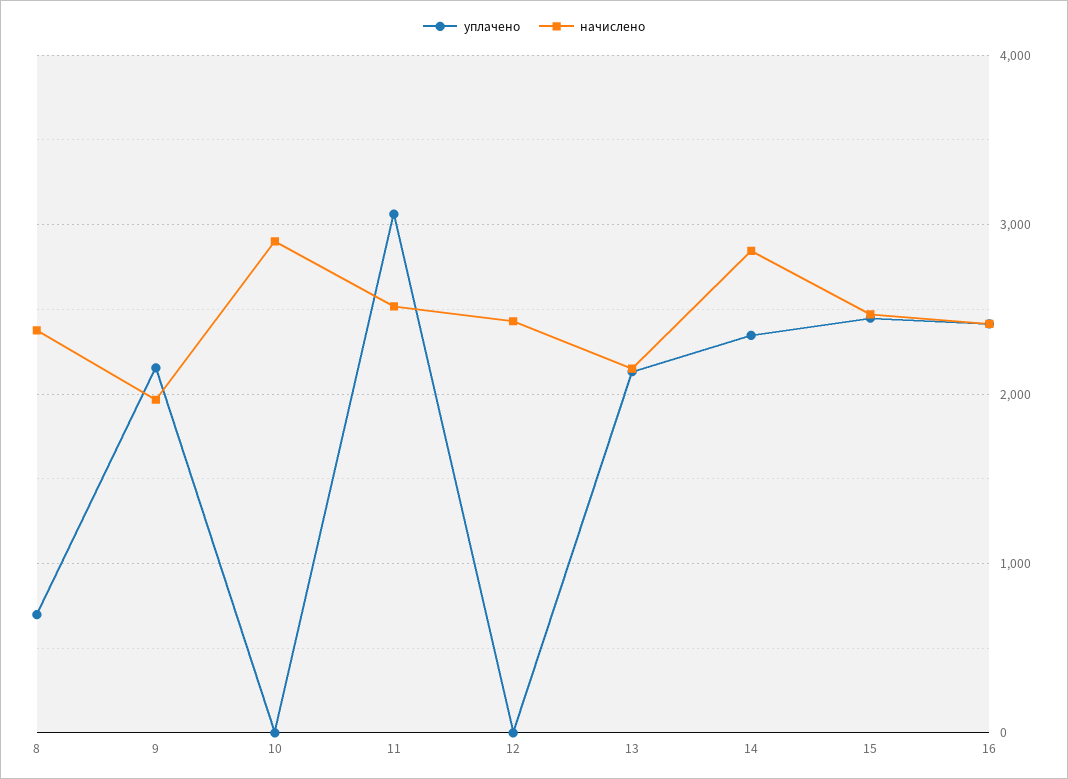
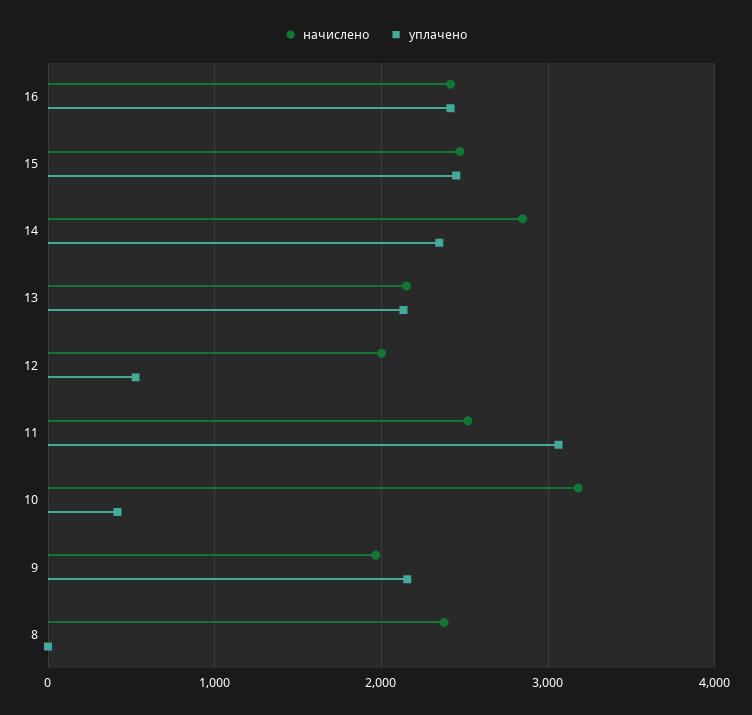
уплачено, 8: 700 -> 0
уплачено, 10: 0 -> 400
начислено, 10: 2900 -> 3200
уплачено, 12: 0 -> 500
начислено, 12: 2400 -> 2000

